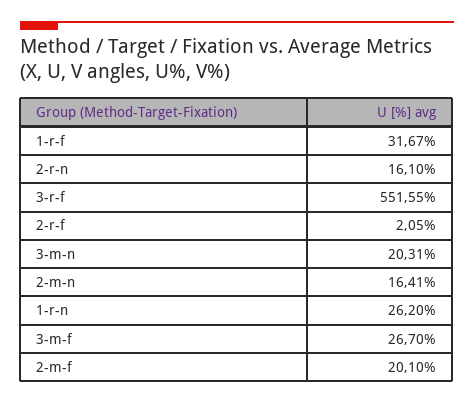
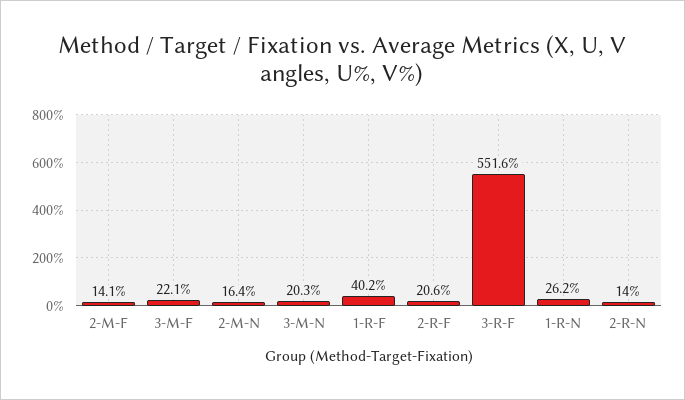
1-r-f: 31.67 -> 40.2
2-r-n: 16.1 -> 14
2-r-f: 2.05 -> 20.6
3-m-f: 26.7 -> 22.1
2-m-f: 20.1 -> 14.1

